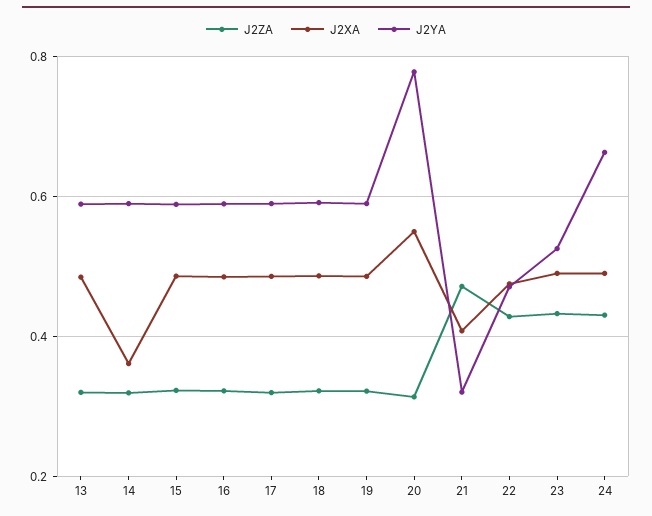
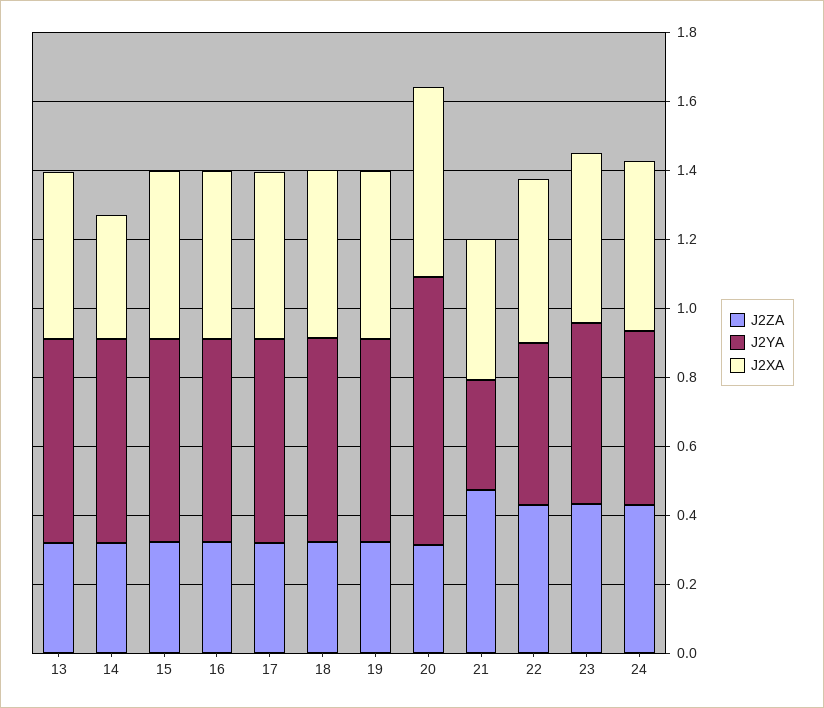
J2YA, 24: 0.66 -> 0.5

